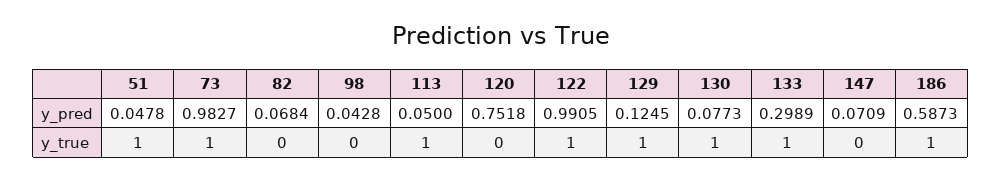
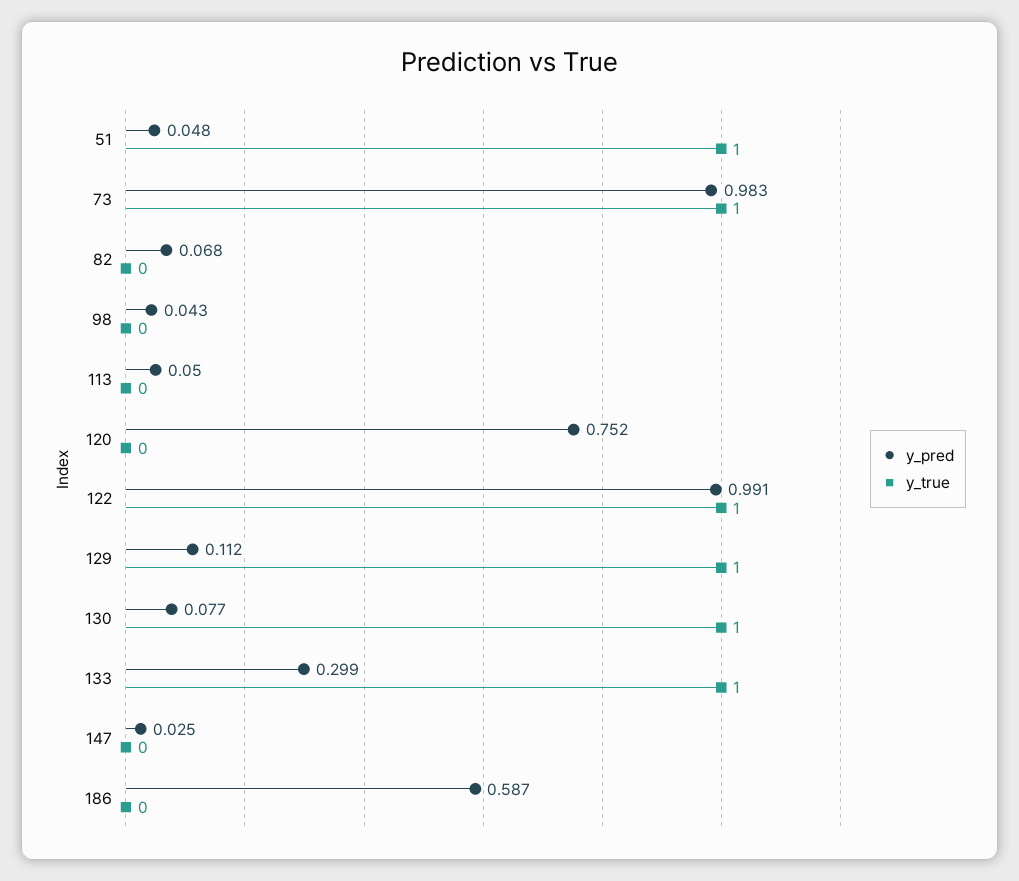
y_pred, 129: 0.1245 -> 0.112
y_pred, 147: 0.0709 -> 0.025
y_true, 113: 1 -> 0
y_true, 186: 1 -> 0

